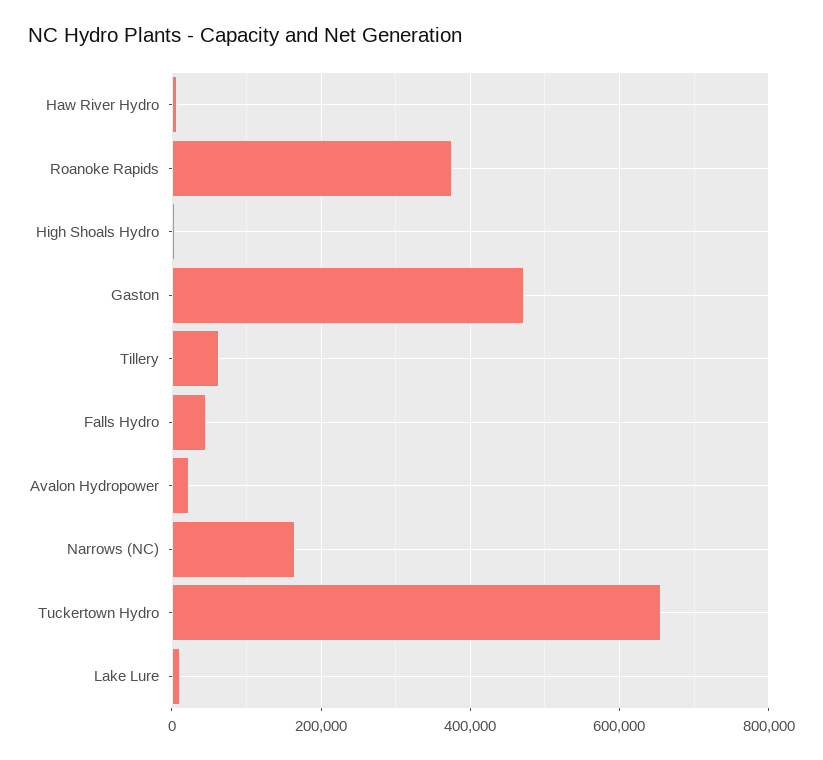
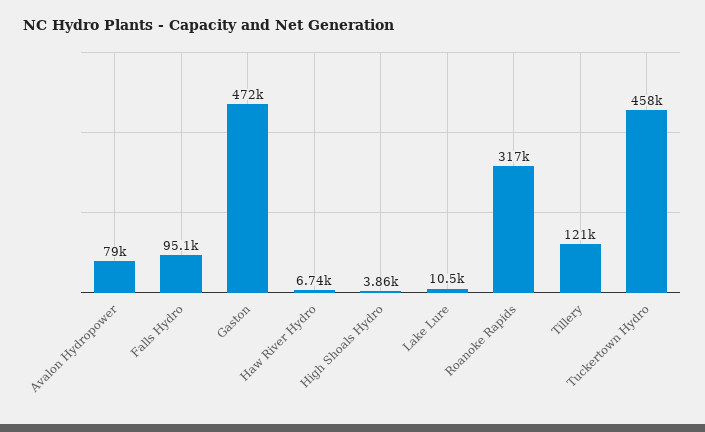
Roanoke Rapids: 380000 -> 317000
Tillery: 60000 -> 121000
Falls Hydro: 40000 -> 95100
Avalon Hydropower: 20000 -> 79000
Narrows (NC): 160000 -> none
Tuckertown Hydro: 660000 -> 458000

